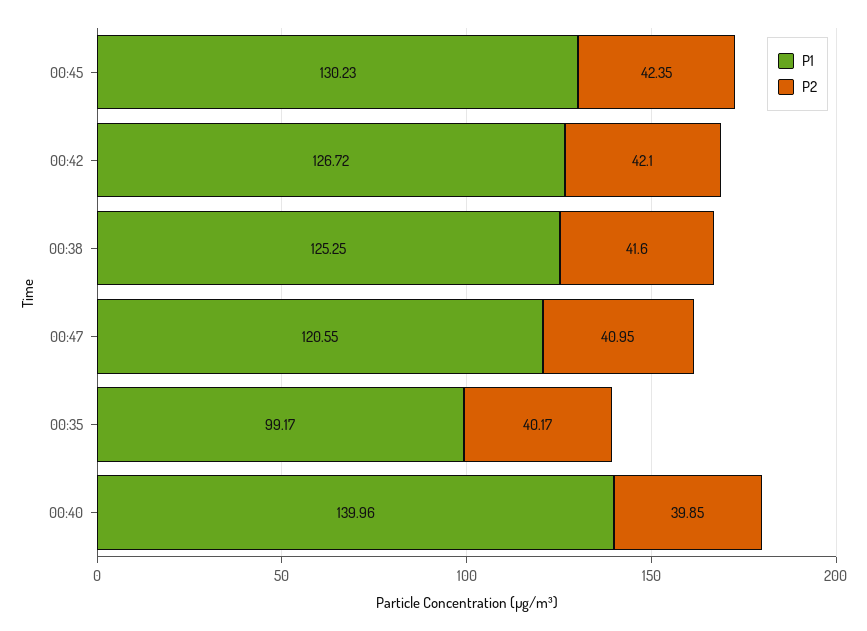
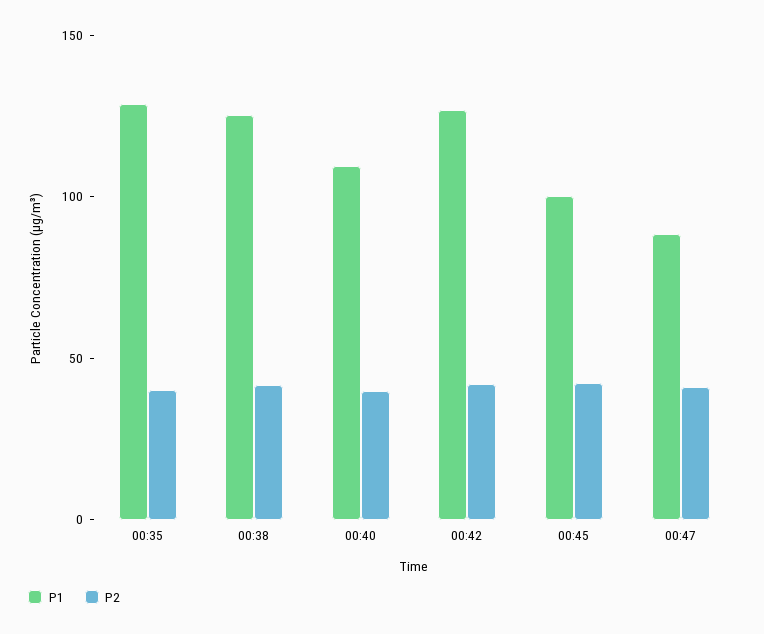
P1, 00:45: 130.23 -> 100
P1, 00:47: 120.55 -> 90
P1, 00:35: 99.17 -> 130
P1, 00:40: 139.96 -> 110

